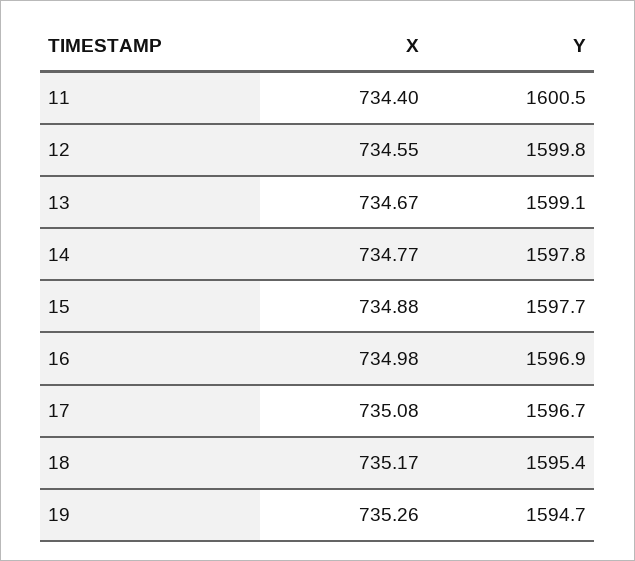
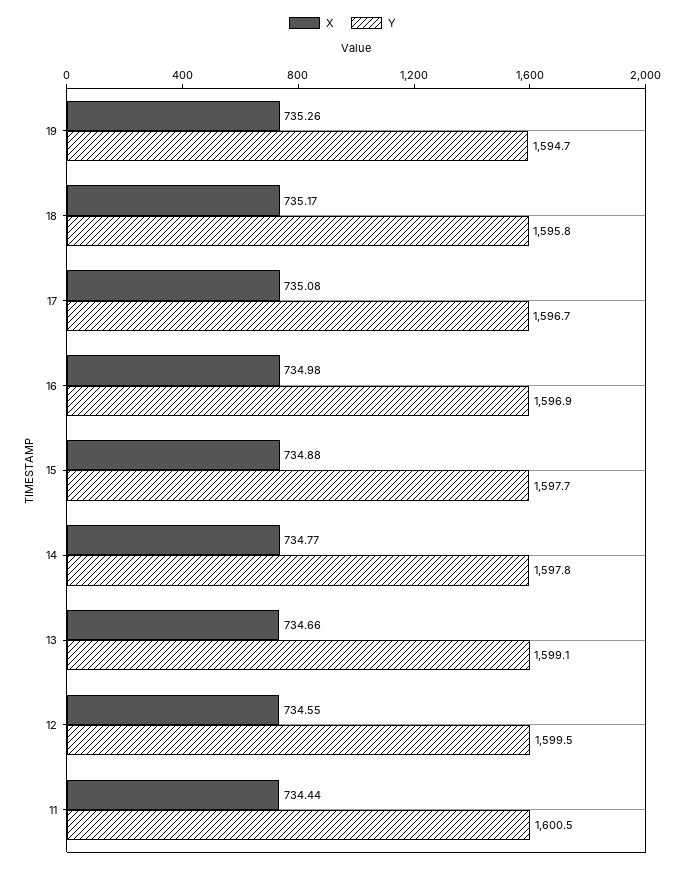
X, 11: 734.4 -> 734.44
Y, 12: 1599.8 -> 1599.5
X, 13: 734.67 -> 734.66
Y, 18: 1595.4 -> 1595.8

